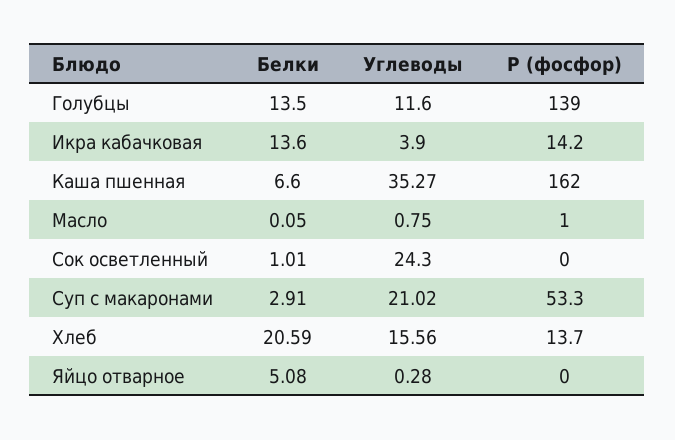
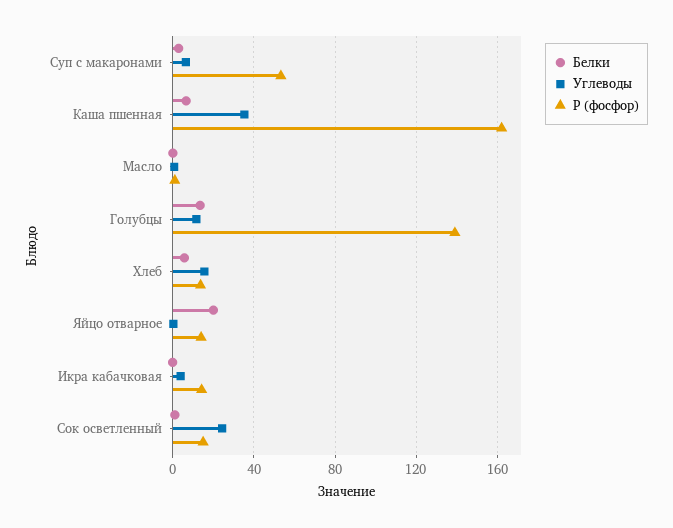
Белки, Икра кабачковая: 13.6 -> 0
Р (фосфор), Сок осветленный: 0 -> 15
Углеводы, Суп с макаронами: 21.02 -> 5
Белки, Хлеб: 20.59 -> 5
Белки, Яйцо отварное: 5.08 -> 20
Р (фосфор), Яйцо отварное: 0 -> 15

